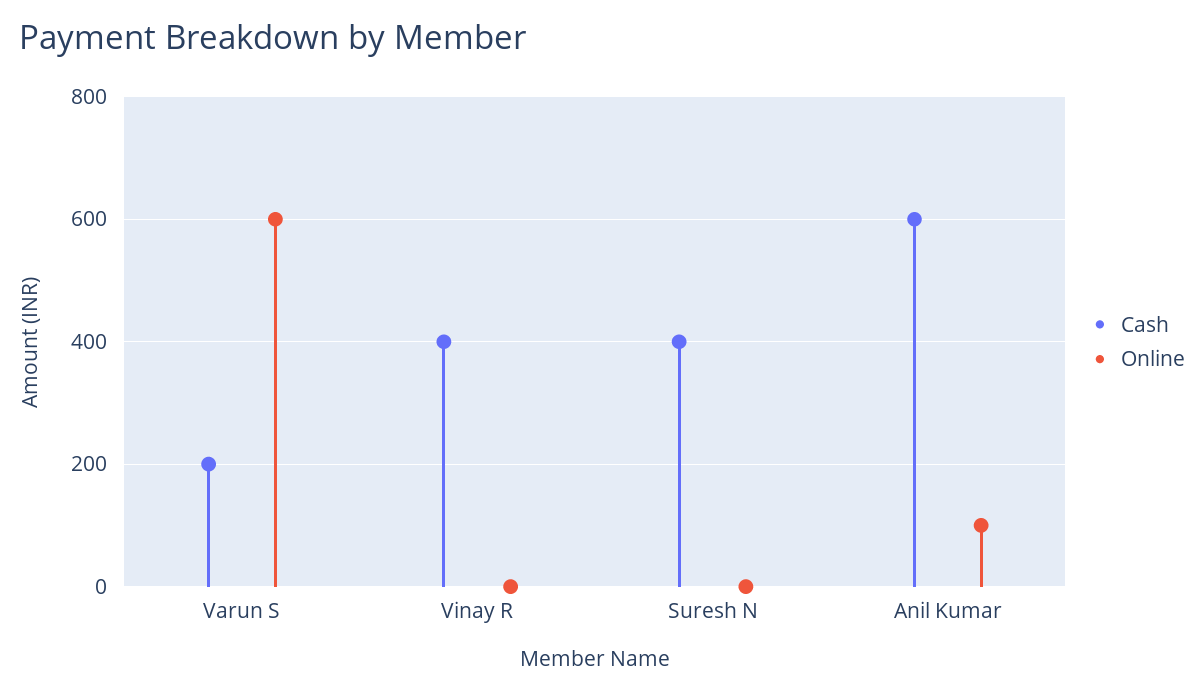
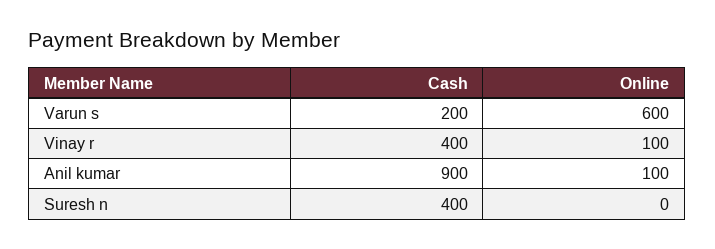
Online, Vinay R: 0 -> 100
Cash, Anil Kumar: 600 -> 900

